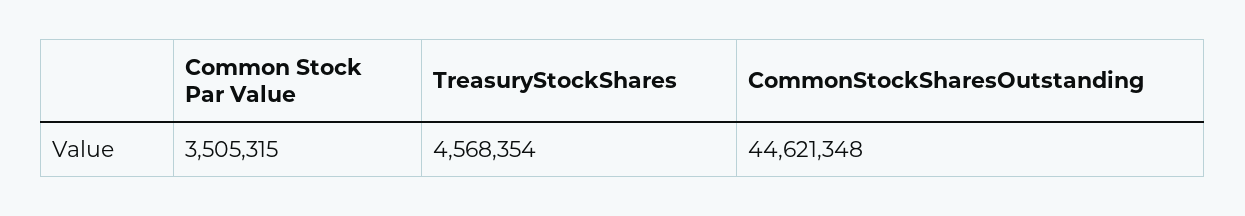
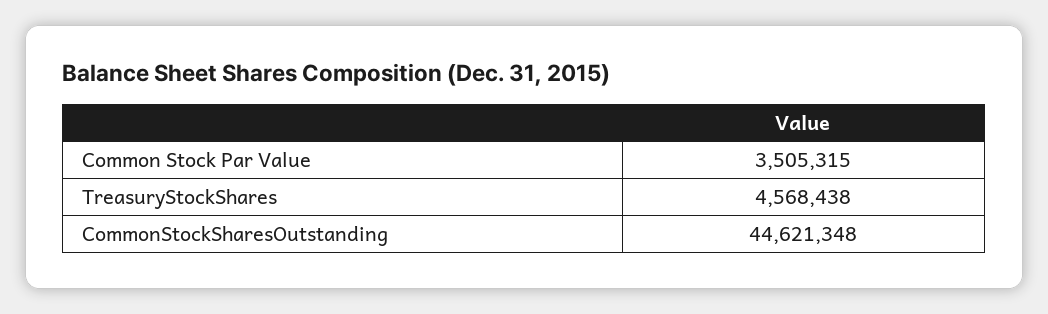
TreasuryStockShares: 4568354 -> 4568438

